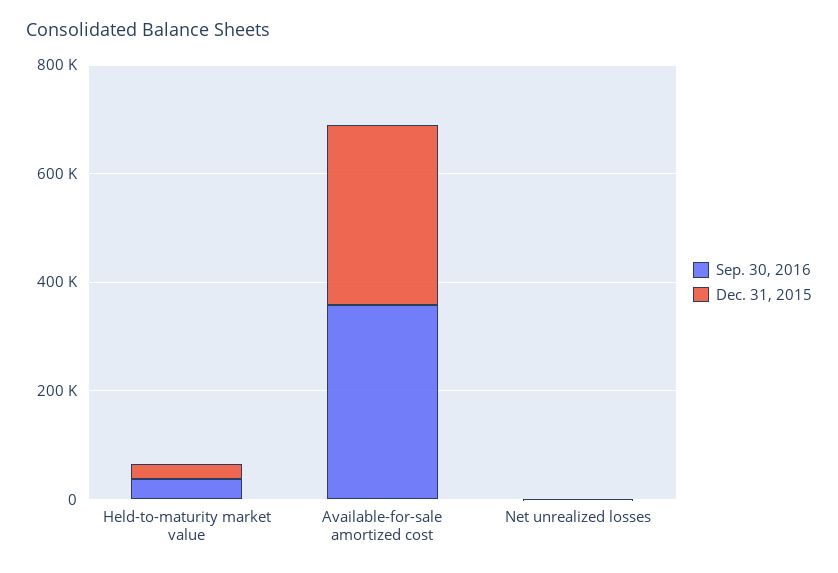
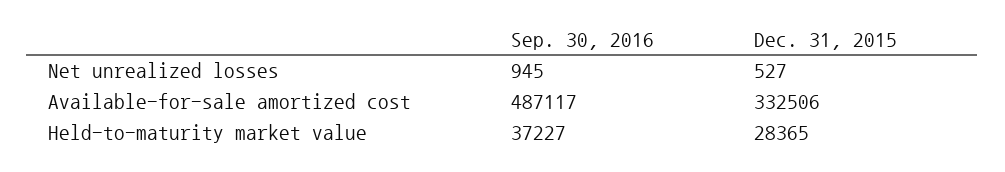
Sep. 30, 2016, Available-for-sale amortized cost: 350000 -> 487117

